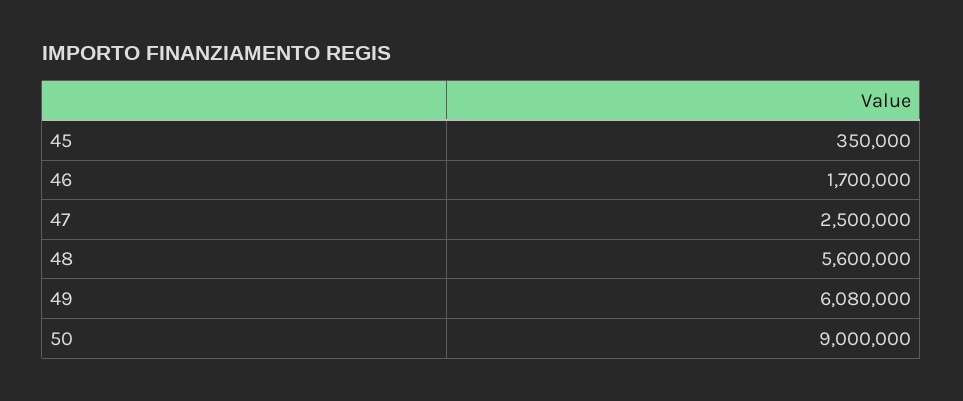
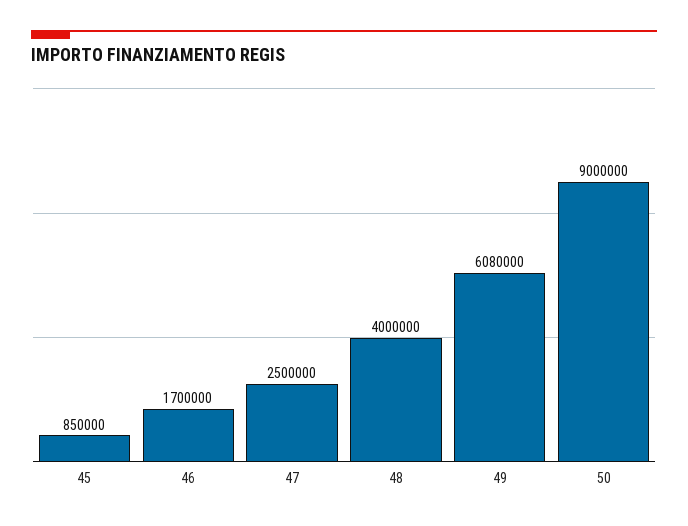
45: 350000 -> 850000
48: 5600000 -> 4000000

